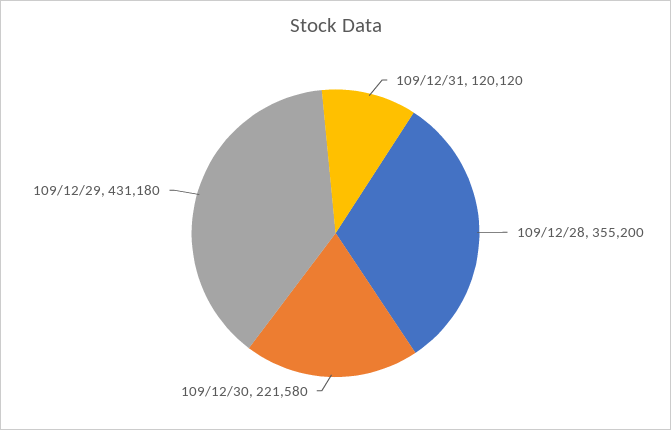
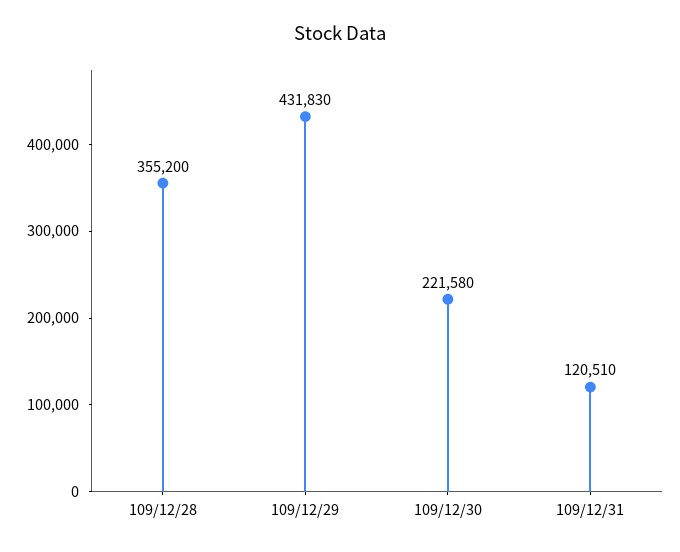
109/12/31: 120120 -> 120510
109/12/29: 431180 -> 431830

